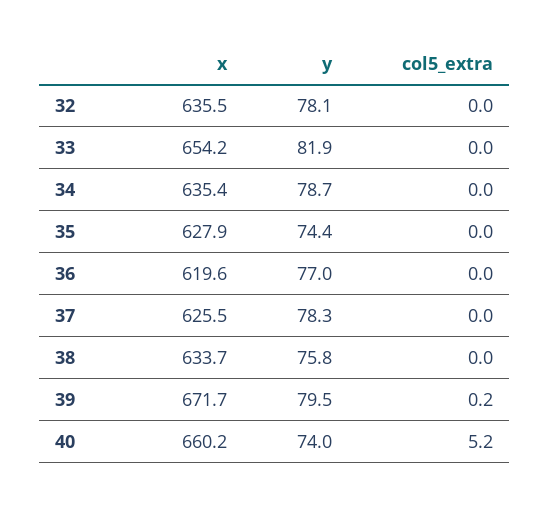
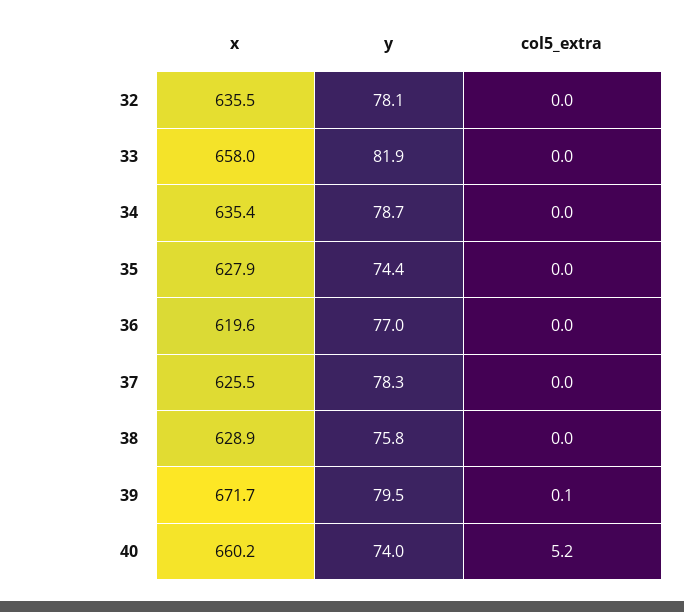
x, 33: 654.2 -> 658
x, 38: 633.7 -> 628.9
col5_extra, 39: 0.2 -> 0.1

